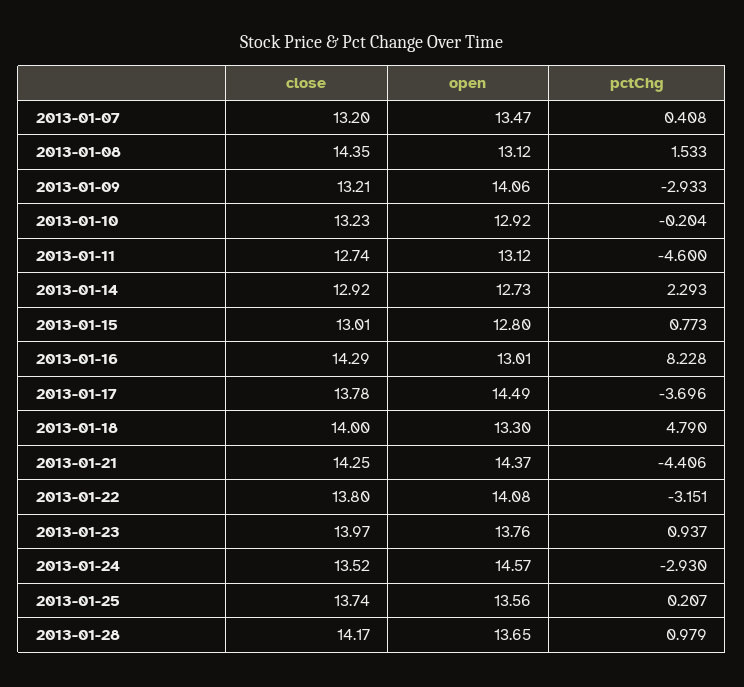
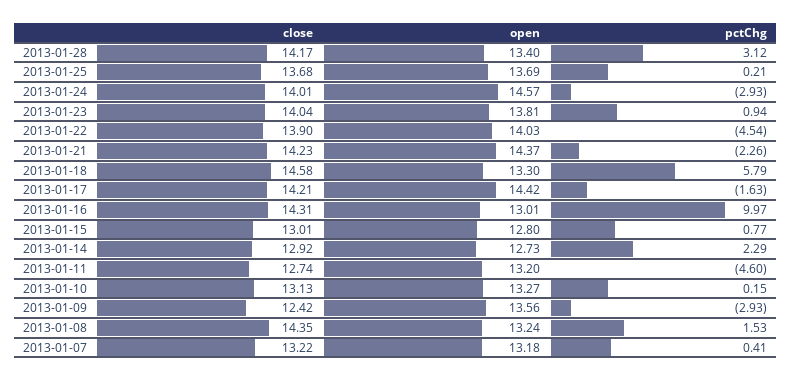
close, 2013-01-07: 13.2 -> 13.22
open, 2013-01-07: 13.47 -> 13.18
open, 2013-01-08: 13.12 -> 13.24
close, 2013-01-09: 13.21 -> 12.42
open, 2013-01-09: 14.06 -> 13.56
close, 2013-01-10: 13.23 -> 13.13
open, 2013-01-10: 12.92 -> 13.27
pctChg, 2013-01-10: -0.204 -> 0.15
open, 2013-01-11: 13.12 -> 13.2
close, 2013-01-16: 14.29 -> 14.31
pctChg, 2013-01-16: 8.228 -> 9.97
close, 2013-01-17: 13.78 -> 14.21
open, 2013-01-17: 14.49 -> 14.42
pctChg, 2013-01-17: -3.696 -> -1.63
close, 2013-01-18: 14 -> 14.58
pctChg, 2013-01-18: 4.79 -> 5.79
close, 2013-01-21: 14.25 -> 14.23
pctChg, 2013-01-21: -4.406 -> -2.26
close, 2013-01-22: 13.8 -> 13.9
open, 2013-01-22: 14.08 -> 14.03
pctChg, 2013-01-22: -3.151 -> -4.54
close, 2013-01-23: 13.97 -> 14.04
open, 2013-01-23: 13.76 -> 13.81
close, 2013-01-24: 13.52 -> 14.01
close, 2013-01-25: 13.74 -> 13.68
open, 2013-01-25: 13.56 -> 13.69
open, 2013-01-28: 13.65 -> 13.4
pctChg, 2013-01-28: 0.979 -> 3.12

